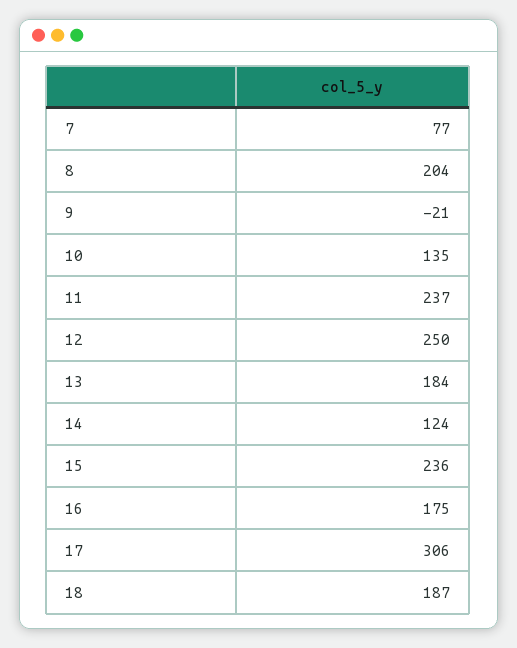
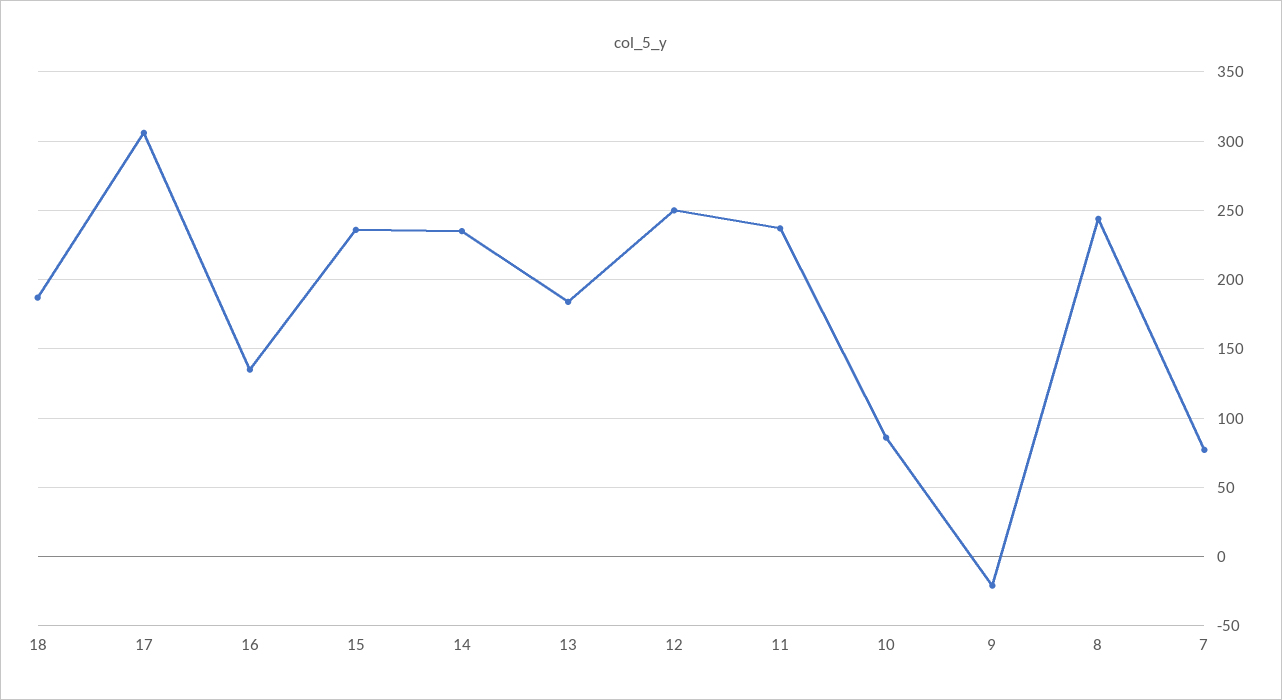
8: 204 -> 245
10: 135 -> 85
14: 124 -> 235
16: 175 -> 135

